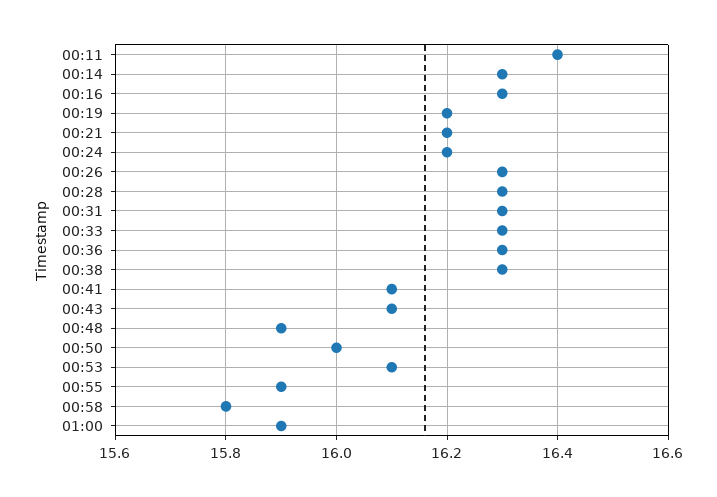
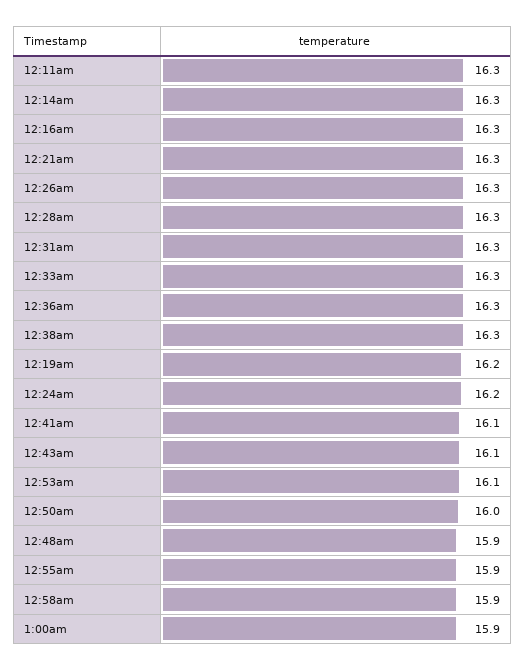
00:11: 16.4 -> 16.3
00:21: 16.2 -> 16.3
00:58: 15.8 -> 15.9

